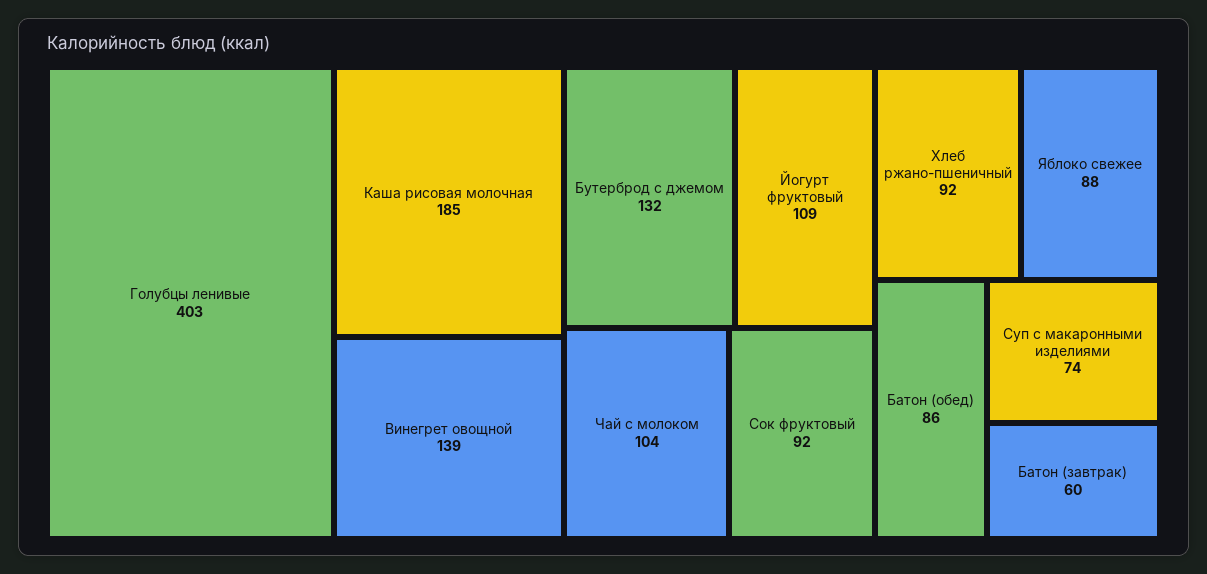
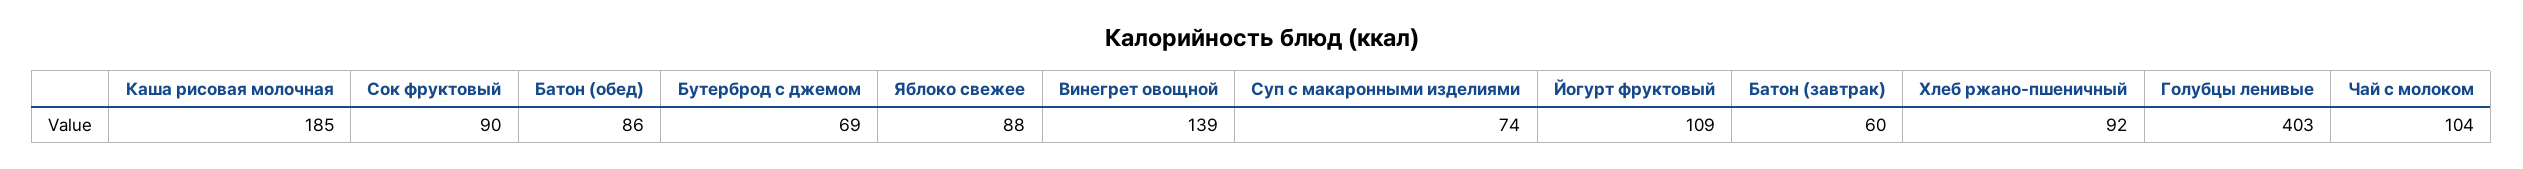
Бутерброд с джемом: 132 -> 69
Сок фруктовый: 92 -> 90

